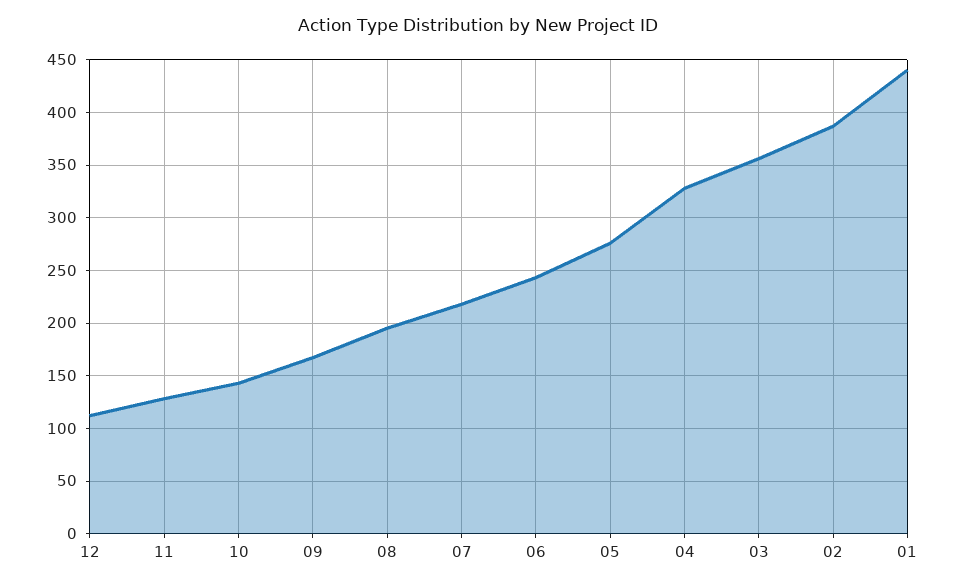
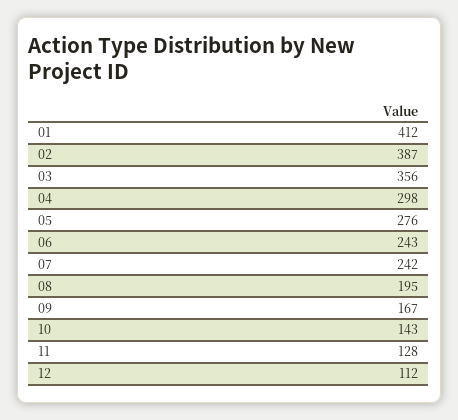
07: 220 -> 242
04: 330 -> 298
01: 440 -> 412

